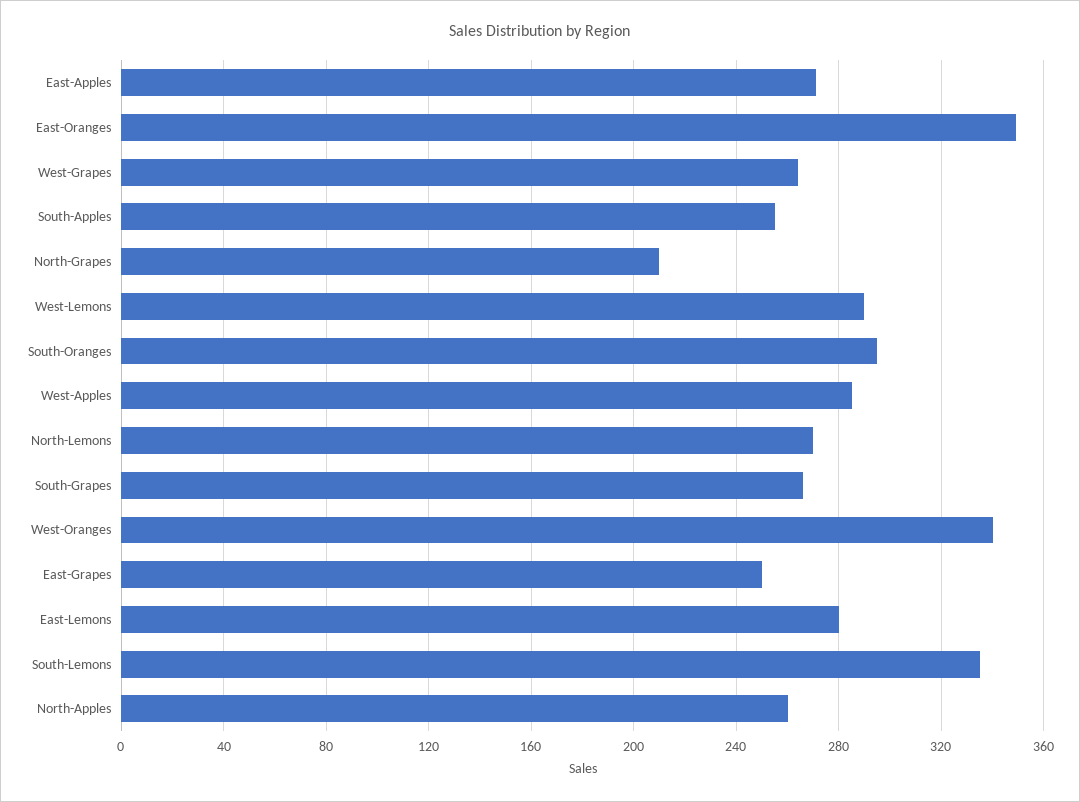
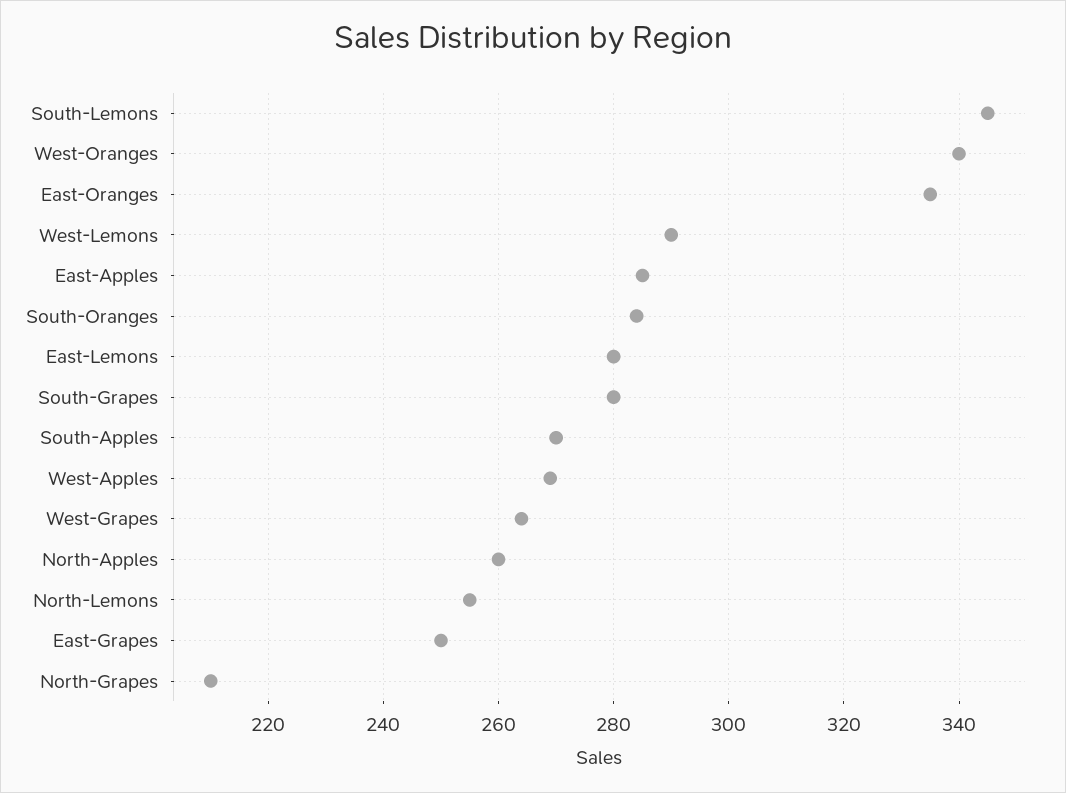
East-Apples: 270 -> 285
East-Oranges: 350 -> 335
South-Apples: 255 -> 270
South-Oranges: 295 -> 285
West-Apples: 285 -> 270
North-Lemons: 270 -> 255
South-Grapes: 265 -> 280
South-Lemons: 335 -> 345

